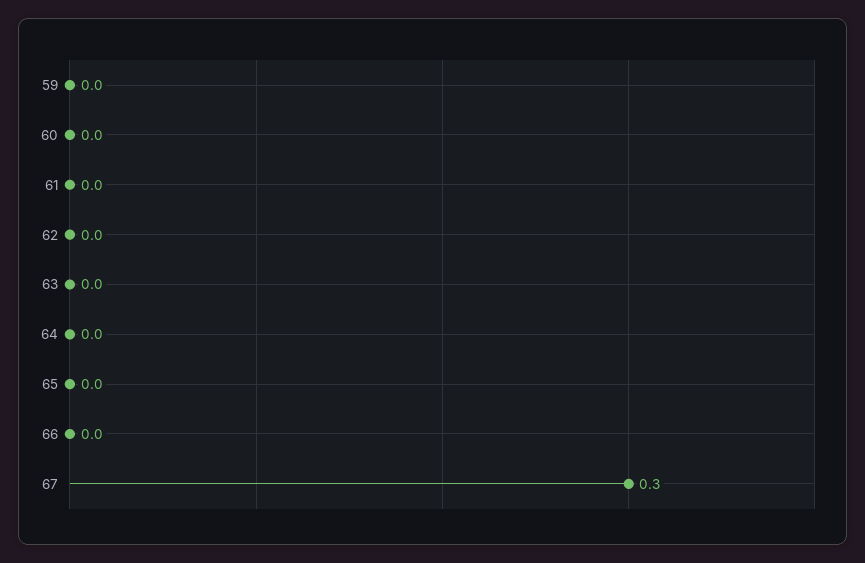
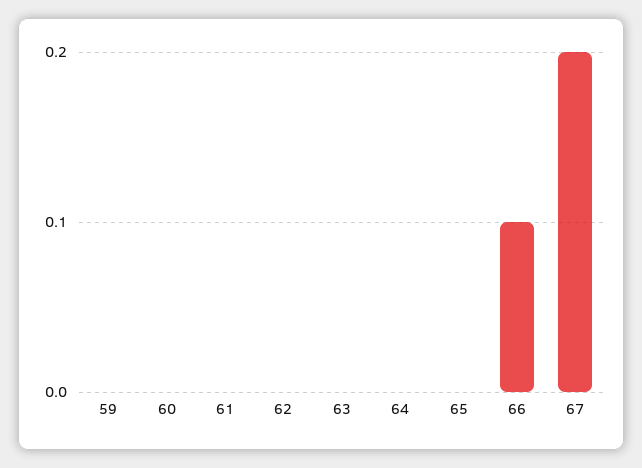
66: 0 -> 0.1
67: 0.3 -> 0.2

